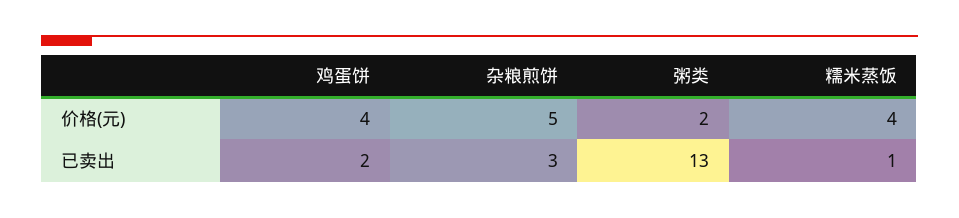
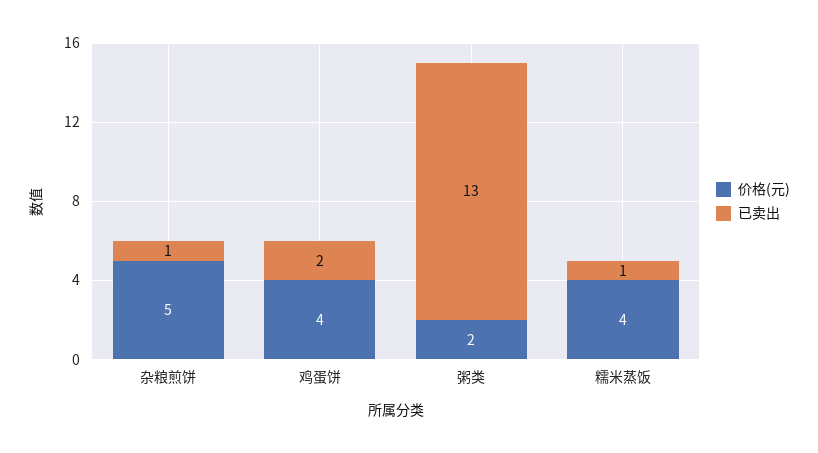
已卖出, 杂粮煎饼: 3 -> 1

